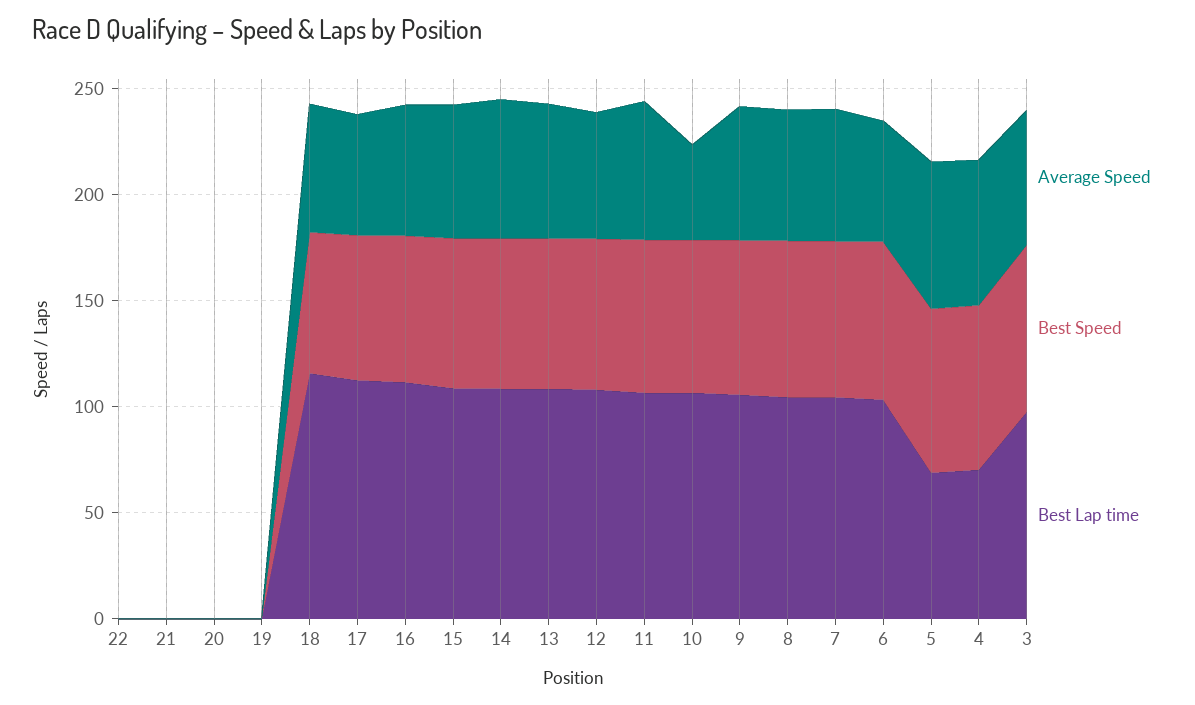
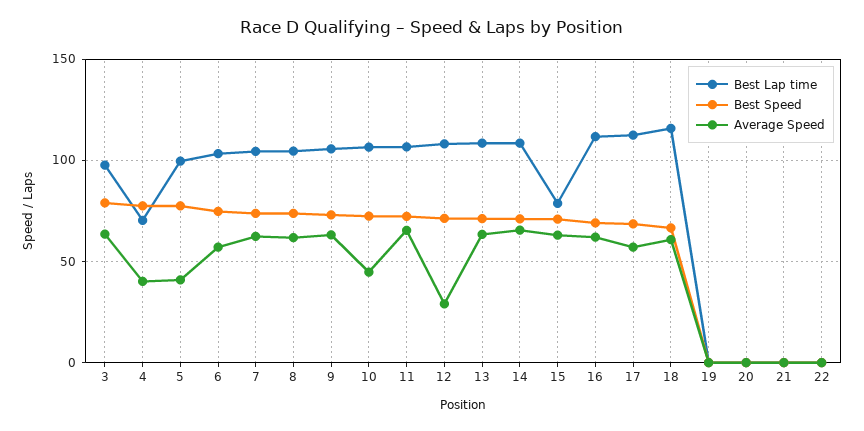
Best Lap time, 15: 110 -> 80
Average Speed, 12: 60 -> 30
Average Speed, 5: 70 -> 40
Best Lap time, 5: 70 -> 100
Average Speed, 4: 70 -> 40

